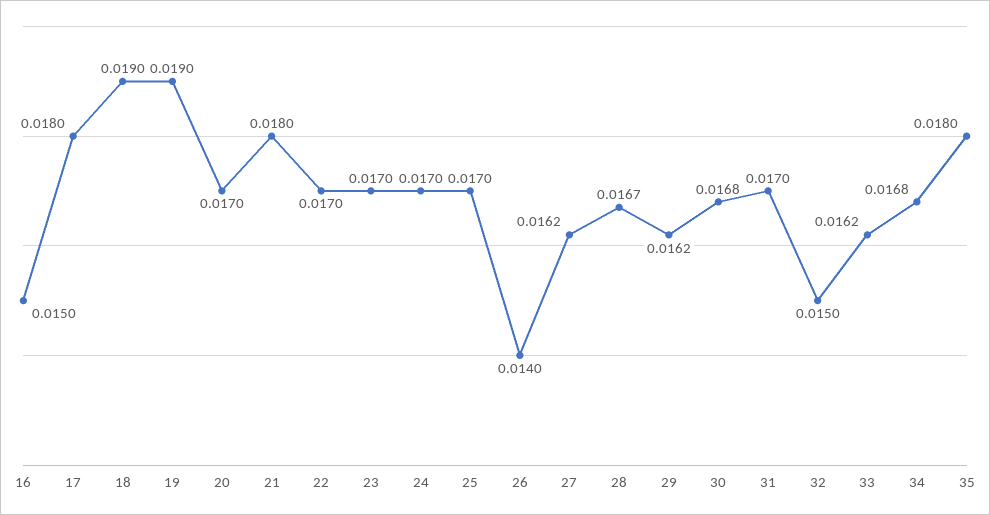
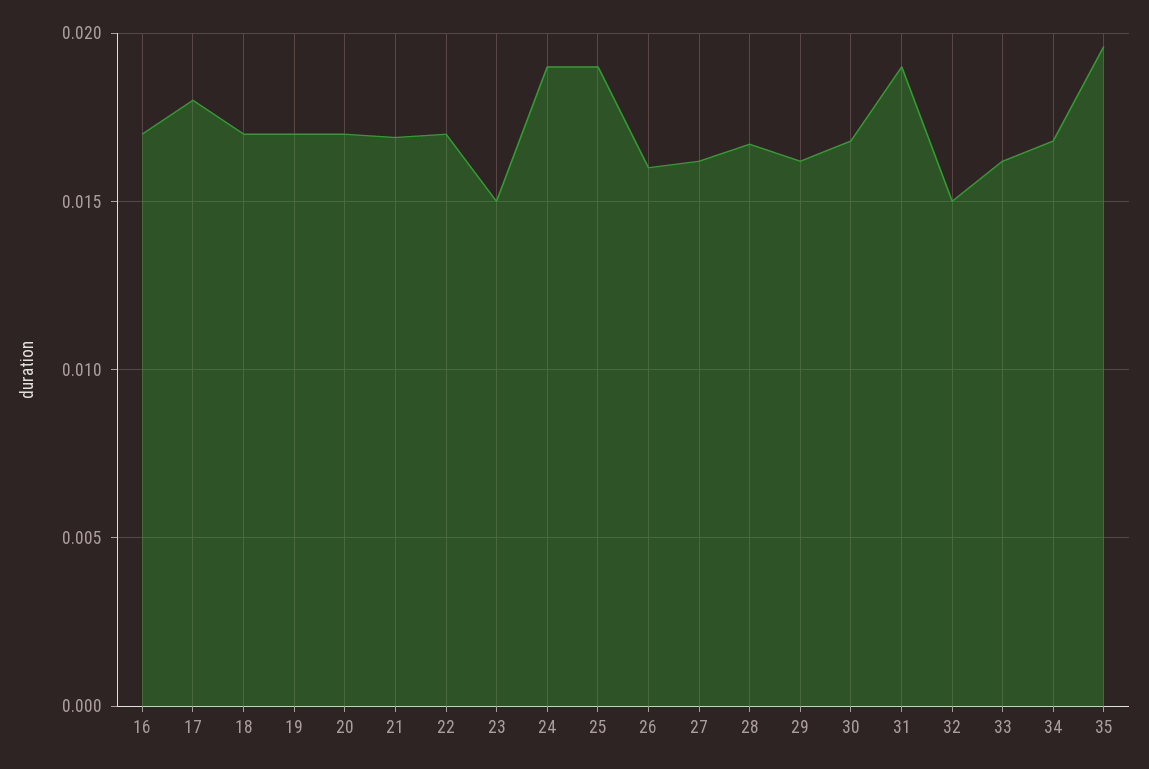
16: 0.015 -> 0.017
18: 0.019 -> 0.017
19: 0.019 -> 0.017
21: 0.018 -> 0.017
23: 0.017 -> 0.015
24: 0.017 -> 0.019
25: 0.017 -> 0.019
26: 0.014 -> 0.016
31: 0.017 -> 0.019
35: 0.018 -> 0.0195

